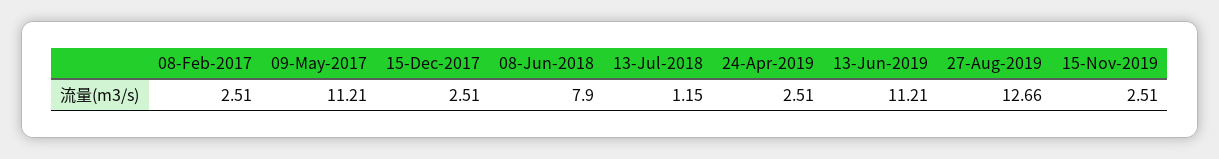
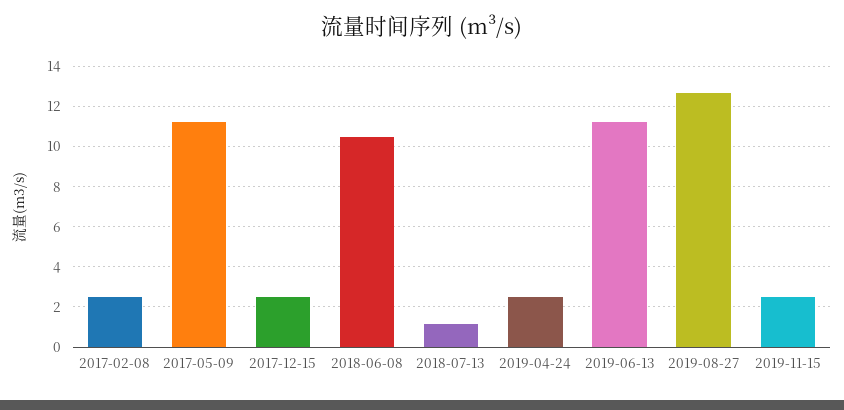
08-Jun-2018: 7.9 -> 10.5

